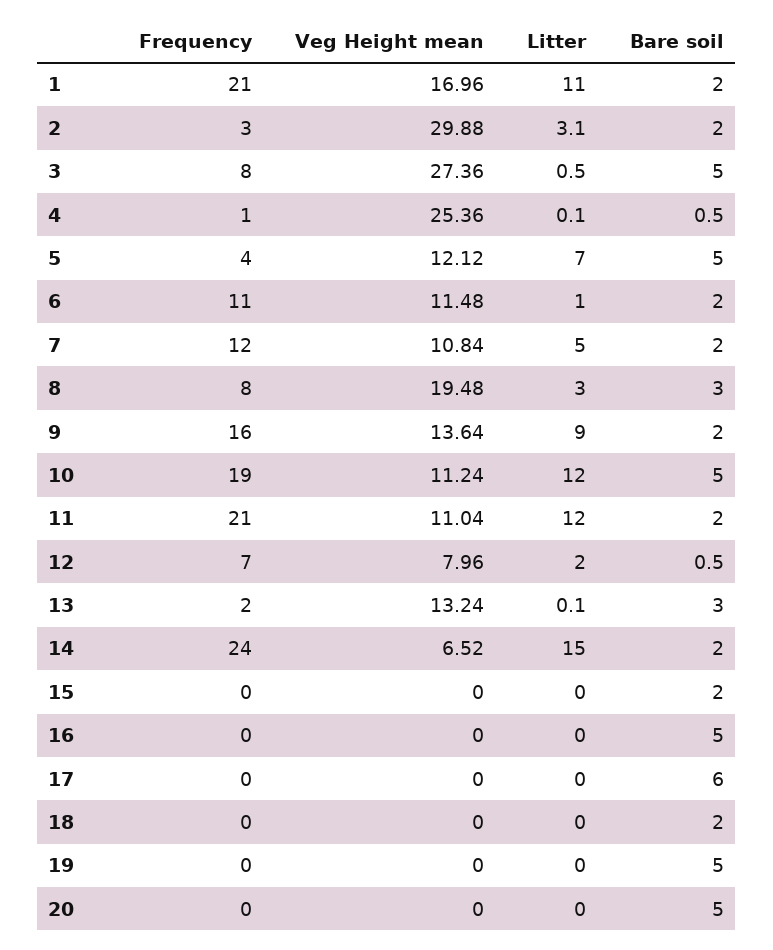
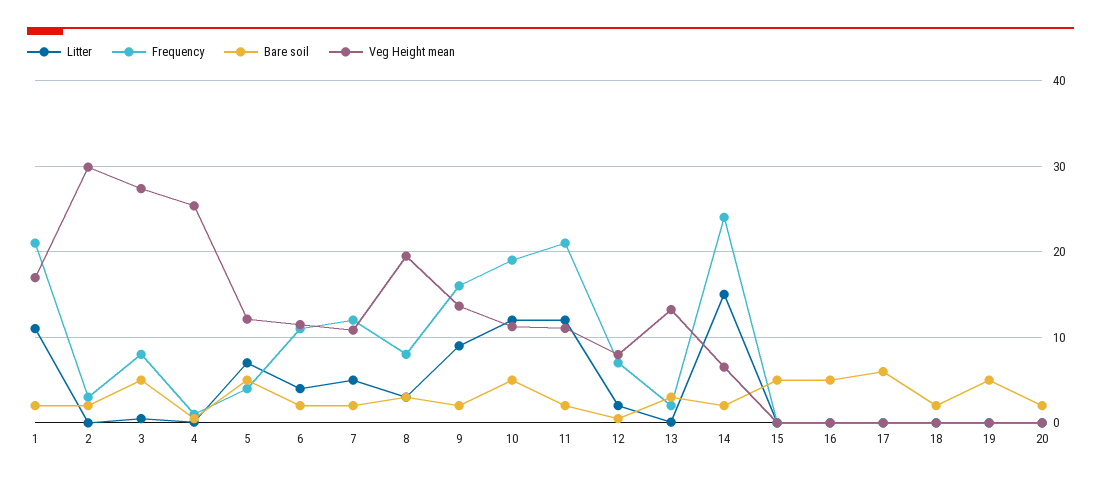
Litter, 2: 3.1 -> 0
Litter, 6: 1 -> 4
Bare soil, 15: 2 -> 5
Bare soil, 20: 5 -> 2

